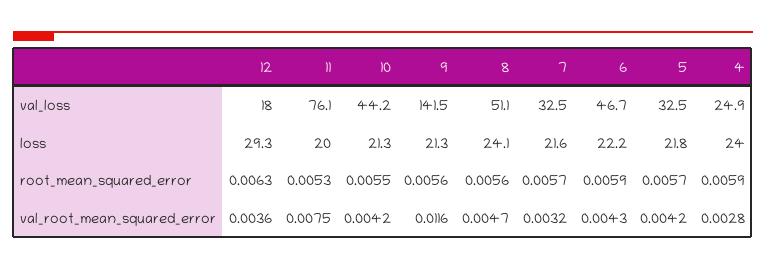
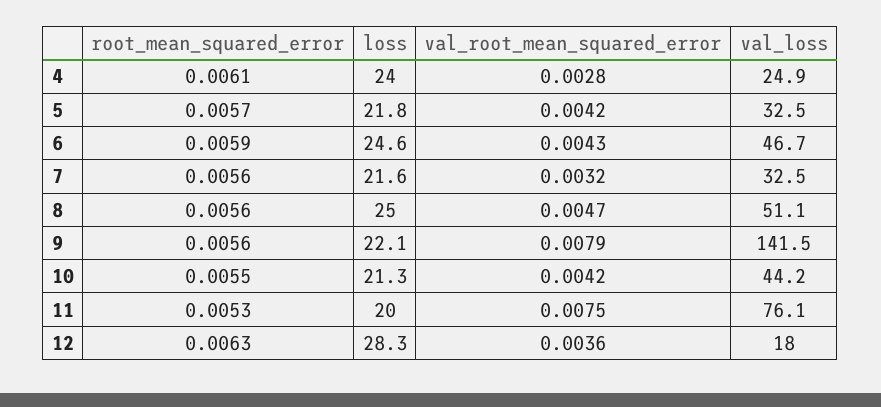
12, loss: 29.3 -> 28.3
9, loss: 21.3 -> 22.1
8, loss: 24.1 -> 25
6, loss: 22.2 -> 24.6
7, root_mean_squared_error: 0.0057 -> 0.0056
4, root_mean_squared_error: 0.0059 -> 0.0061
9, val_root_mean_squared_error: 0.0116 -> 0.0079

